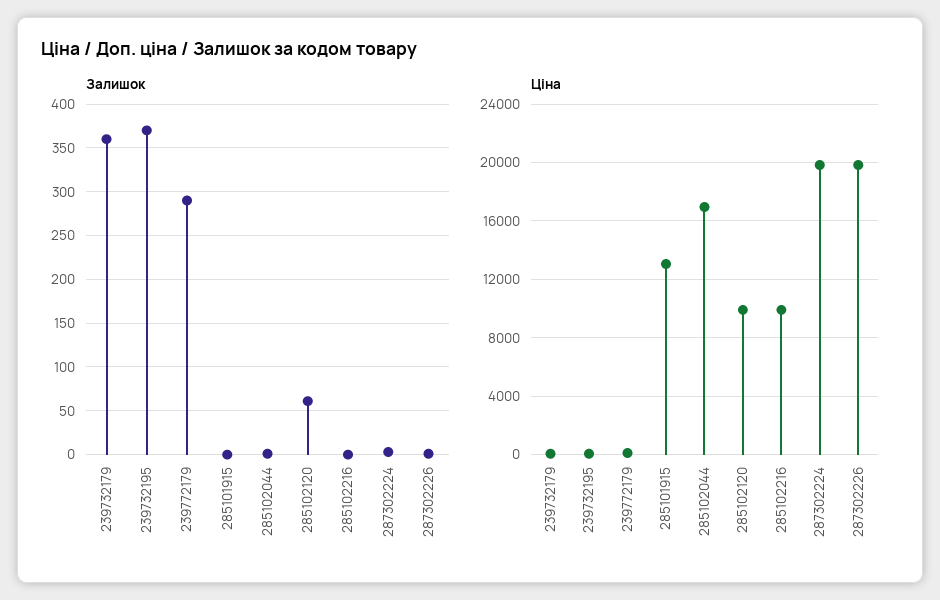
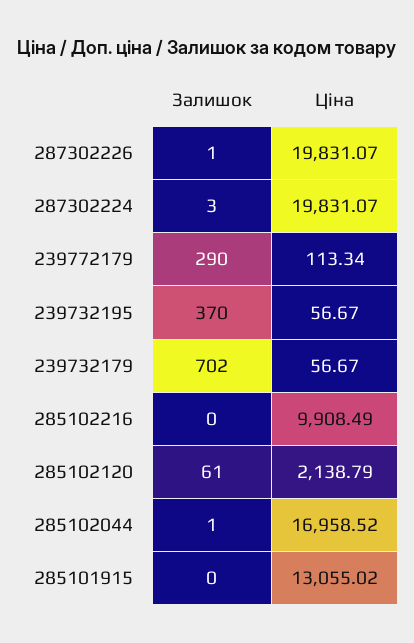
Залишок, 239732179: 360 -> 702
Ціна, 285102120: 10000 -> 2138.79

